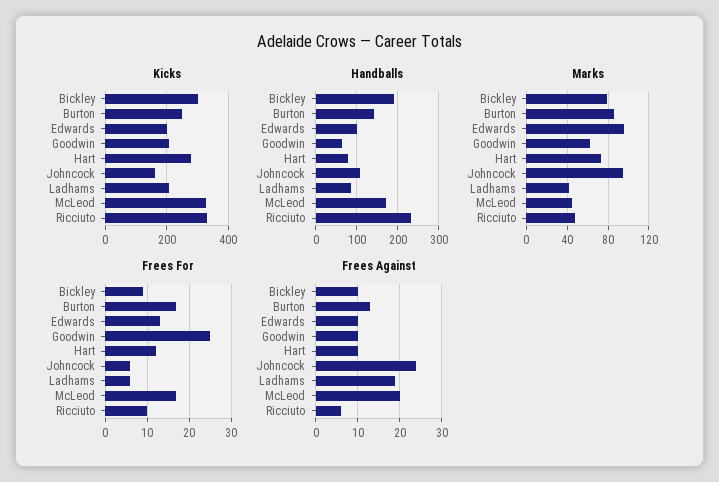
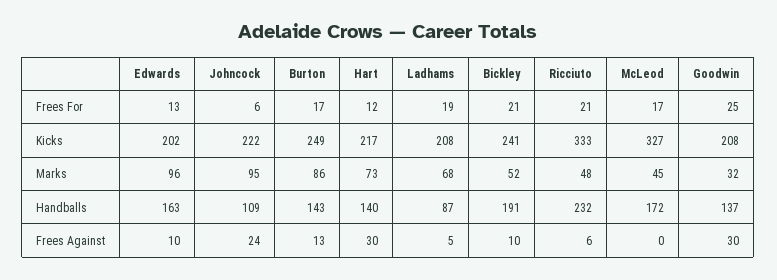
Kicks, Bickley: 300 -> 241
Kicks, Hart: 280 -> 217
Kicks, Johncock: 160 -> 222
Handballs, Edwards: 100 -> 163
Handballs, Goodwin: 60 -> 137
Handballs, Hart: 80 -> 140
Marks, Bickley: 80 -> 52
Marks, Goodwin: 60 -> 32
Marks, Ladhams: 40 -> 68
Frees For, Bickley: 10 -> 21
Frees For, Ladhams: 5 -> 19
Frees For, Ricciuto: 10 -> 21
Frees Against, Goodwin: 10 -> 30
Frees Against, Hart: 10 -> 30
Frees Against, Ladhams: 20 -> 5
Frees Against, McLeod: 20 -> 0

